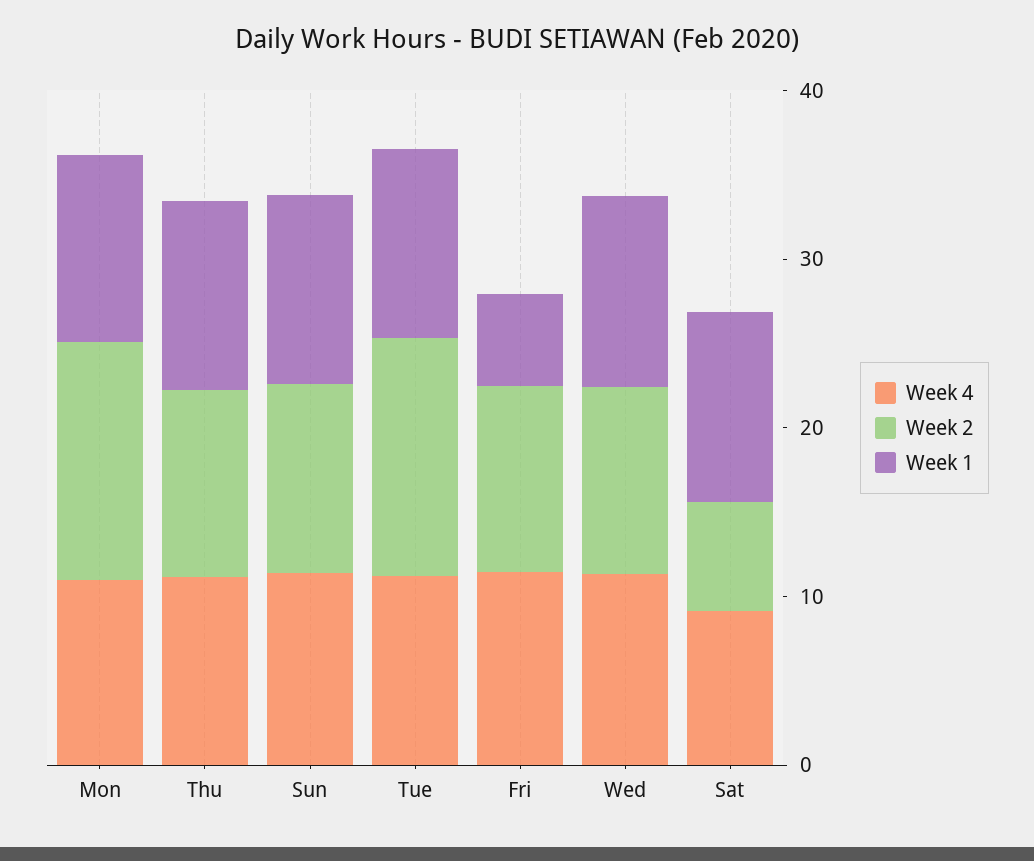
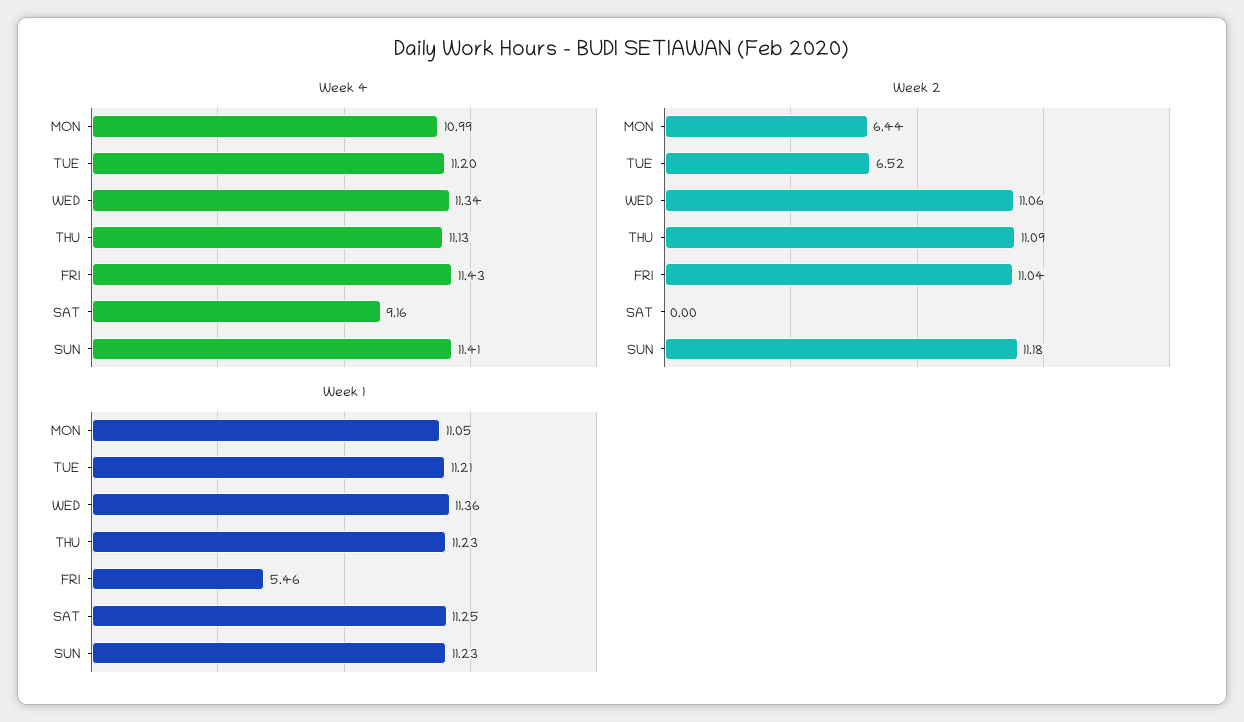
Week 2, Mon: 14 -> 6.44
Week 2, Tue: 14 -> 6.52
Week 2, Sat: 6 -> 0

